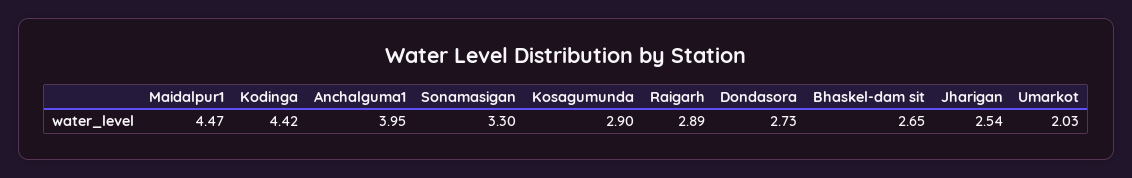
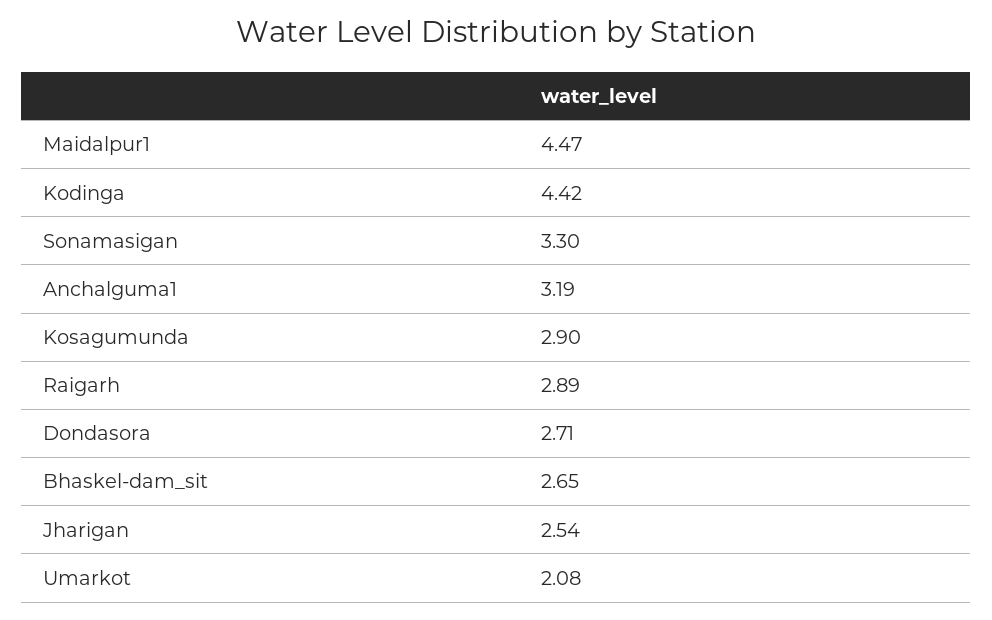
Anchalguma1: 3.95 -> 3.19
Dondasora: 2.73 -> 2.71
Umarkot: 2.03 -> 2.08

